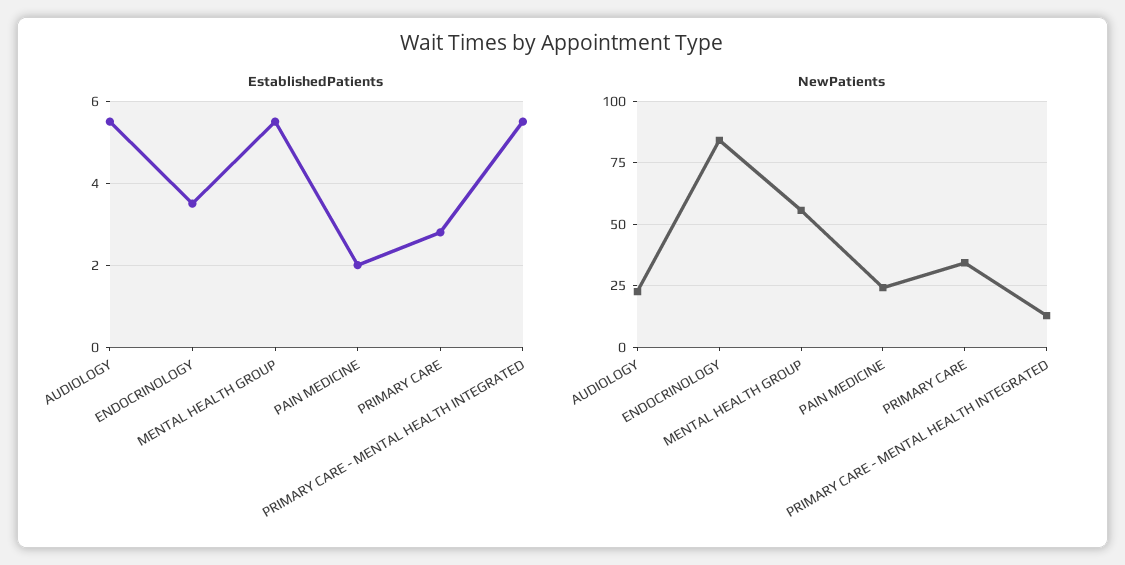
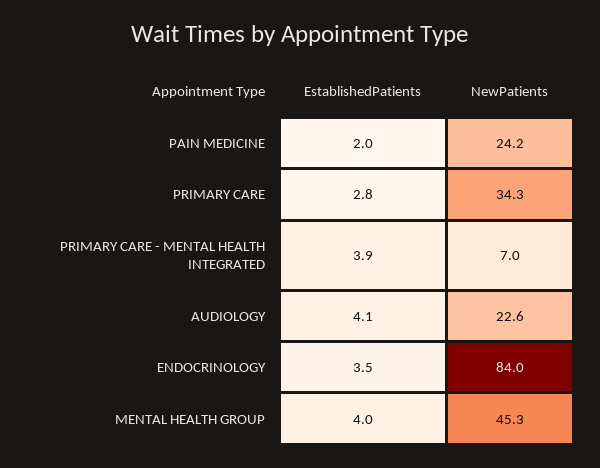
EstablishedPatients, AUDIOLOGY: 5.5 -> 4.1
EstablishedPatients, MENTAL HEALTH GROUP: 5.5 -> 4
EstablishedPatients, PRIMARY CARE - MENTAL HEALTH INTEGRATED: 5.5 -> 3.9
NewPatients, MENTAL HEALTH GROUP: 55 -> 45.3
NewPatients, PRIMARY CARE - MENTAL HEALTH INTEGRATED: 12.5 -> 7

